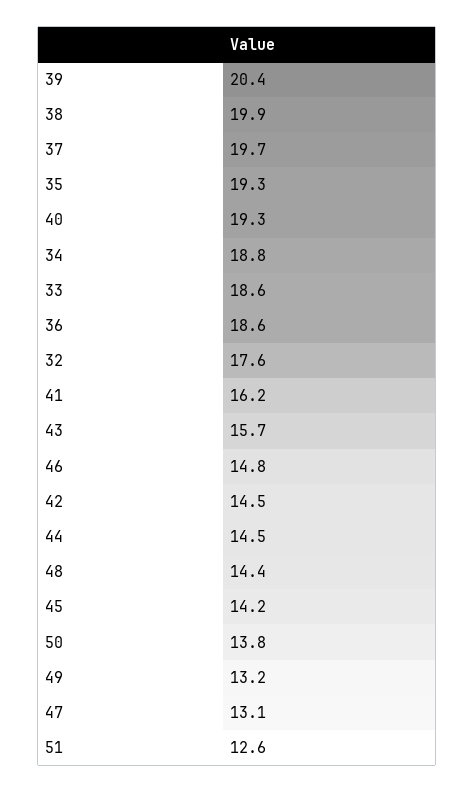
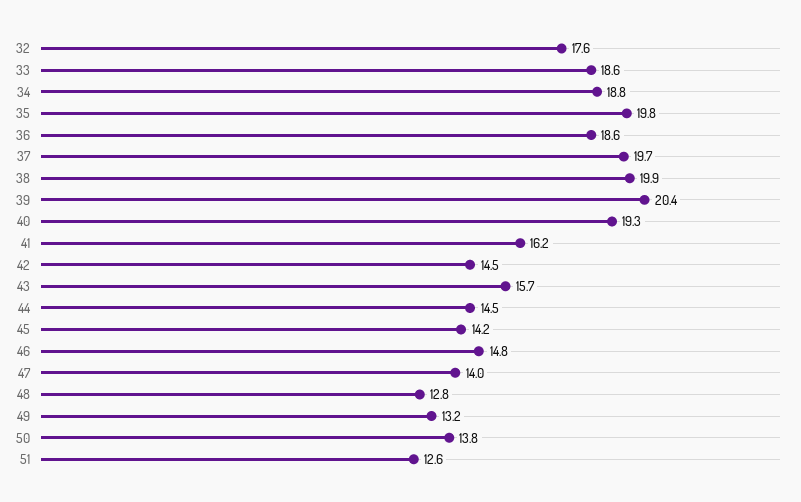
35: 19.3 -> 19.8
48: 14.4 -> 12.8
47: 13.1 -> 14

